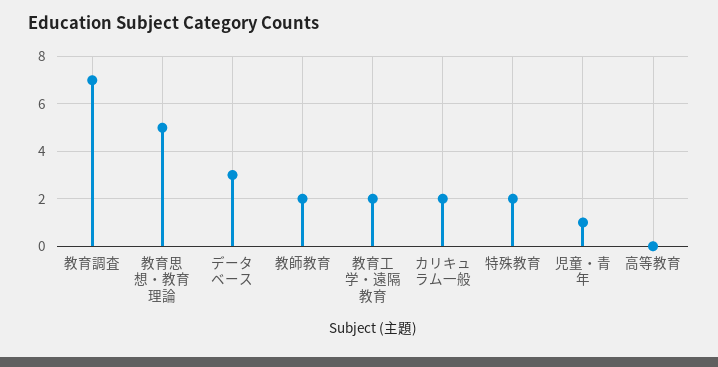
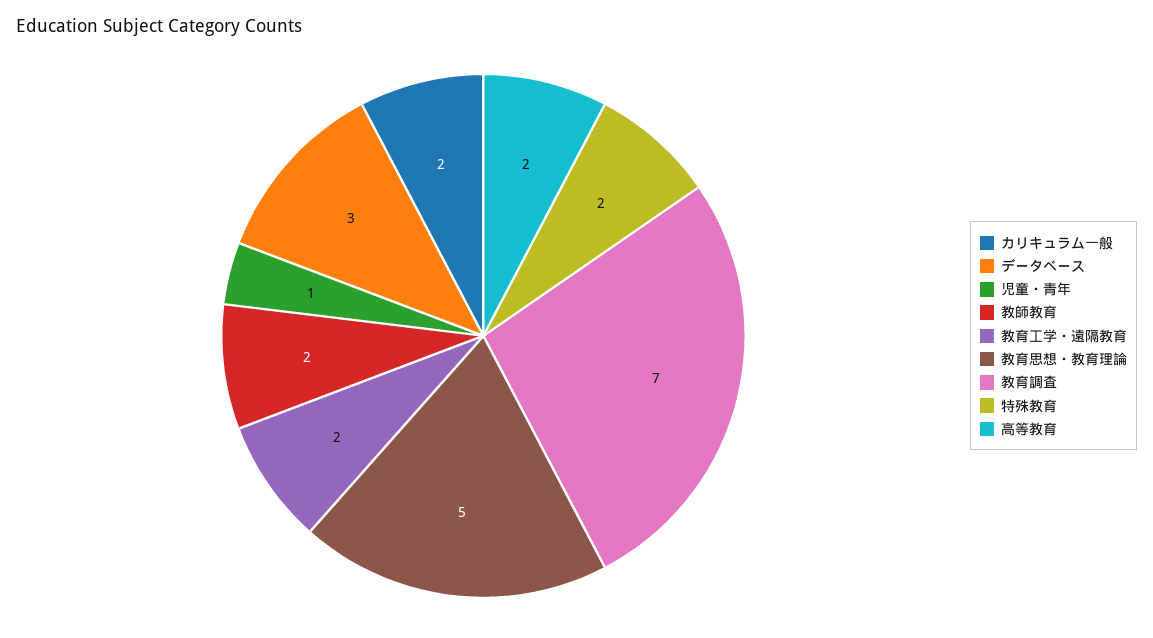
高等教育: 0 -> 2

